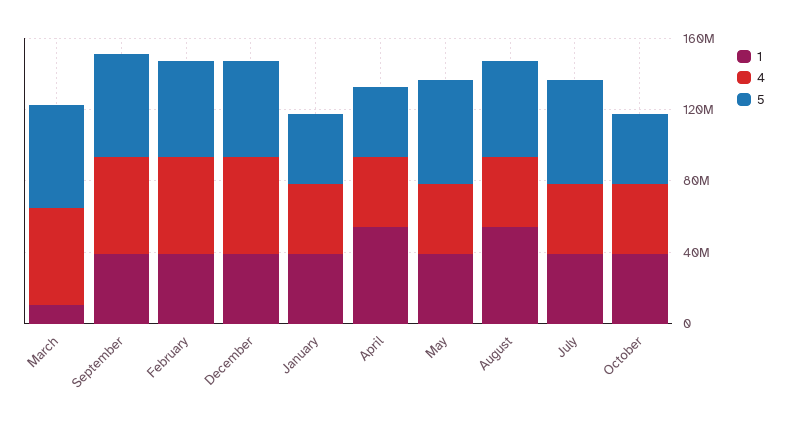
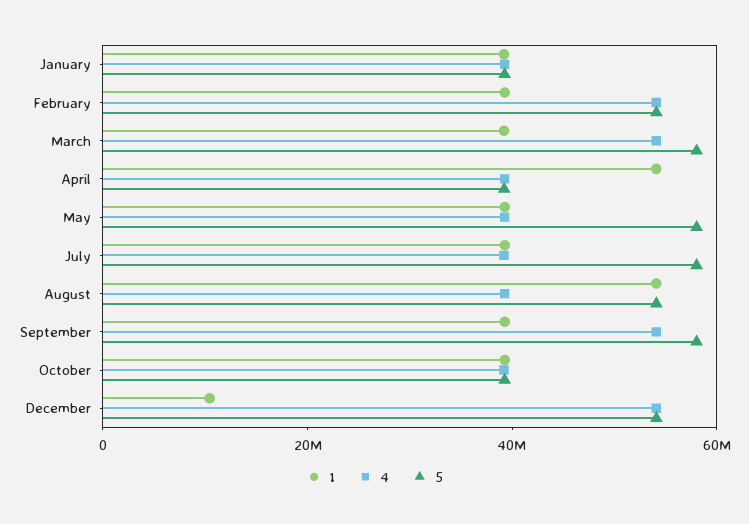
1, March: 10000000 -> 40000000
1, December: 40000000 -> 10000000

